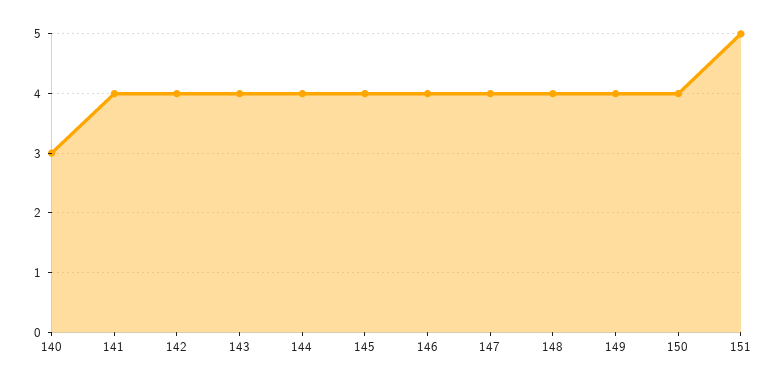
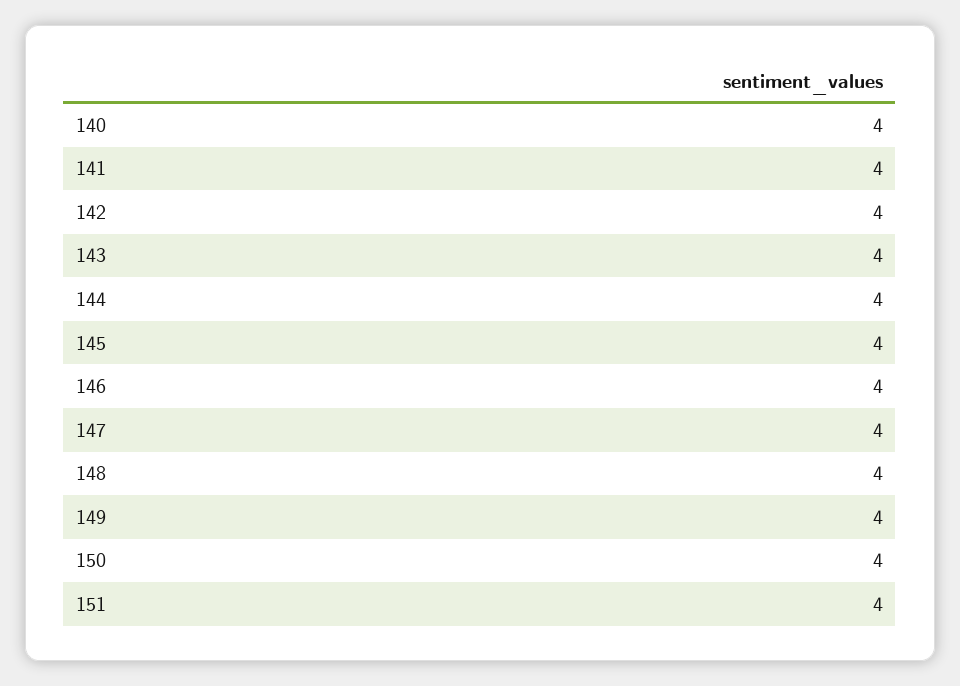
140: 3 -> 4
151: 5 -> 4

